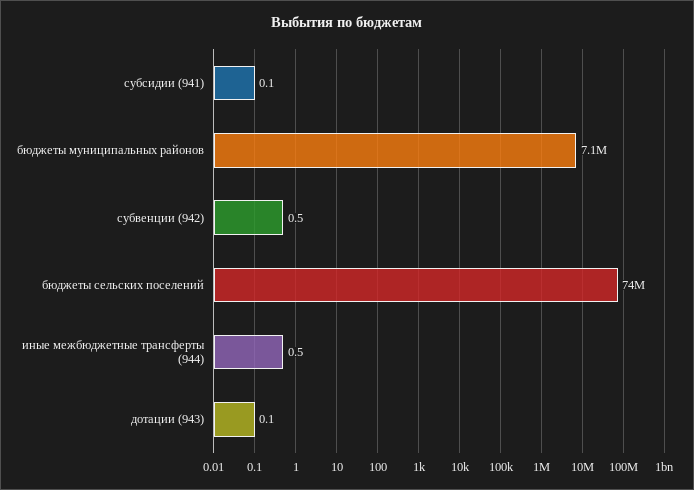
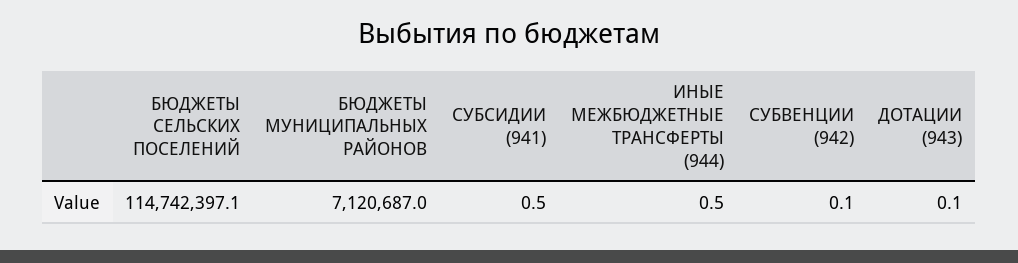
субсидии (941): 0.1 -> 0.5
субвенции (942): 0.5 -> 0.1
бюджеты сельских поселений: 74000000 -> 114742397.1

